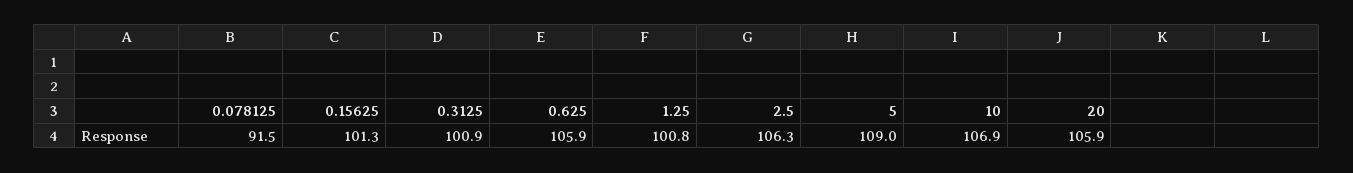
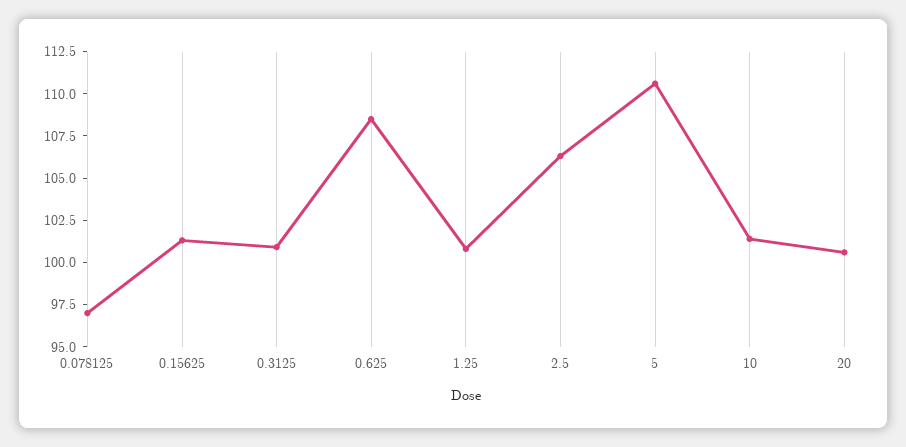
0.078125: 91.5 -> 97
0.625: 105.9 -> 108.5
5: 109 -> 110.5
10: 106.9 -> 101.5
20: 105.9 -> 100.5

